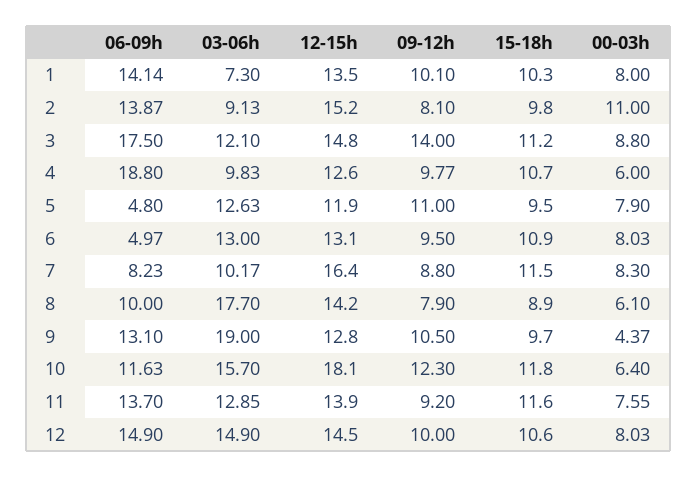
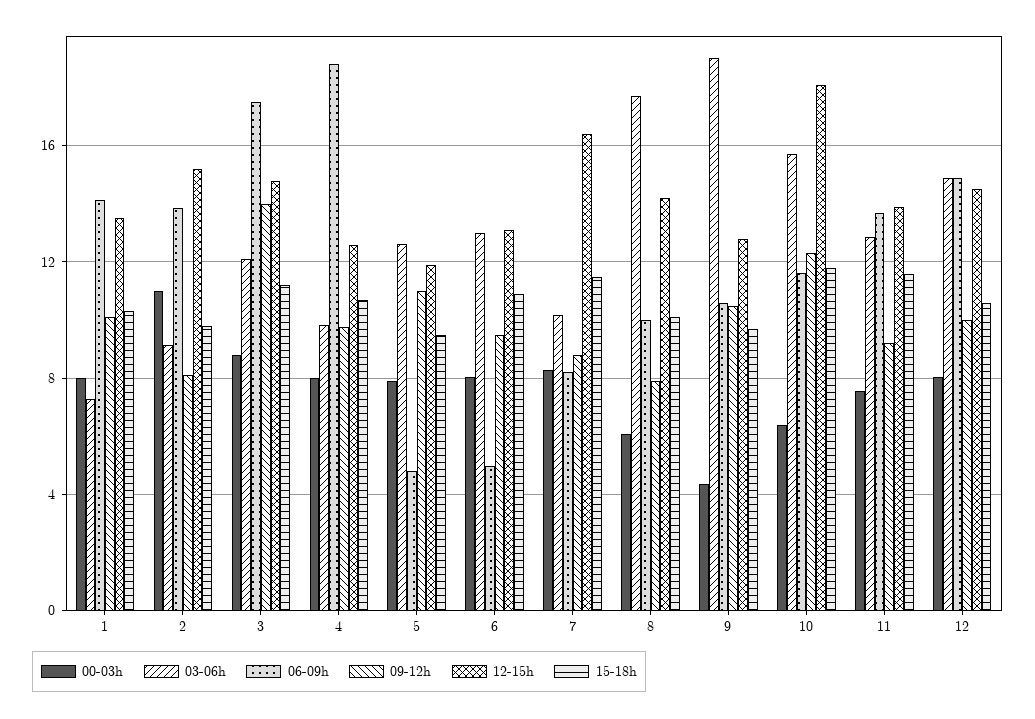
00-03h, 4: 6 -> 8
15-18h, 8: 8.9 -> 10
06-09h, 9: 13.1 -> 10.5

